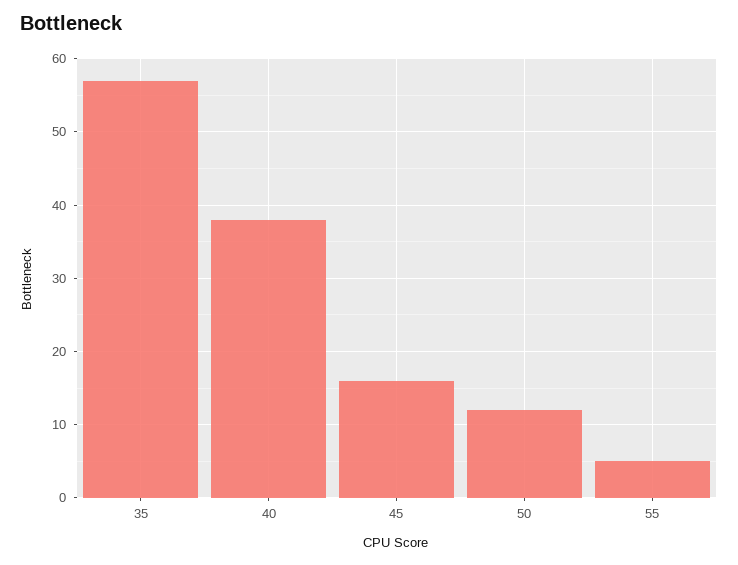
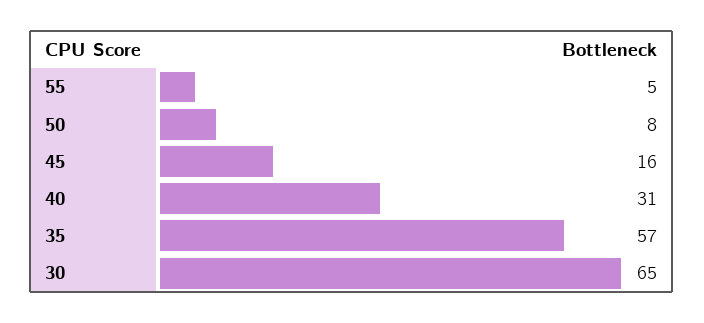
40: 38 -> 31
50: 12 -> 8
30: none -> 65

